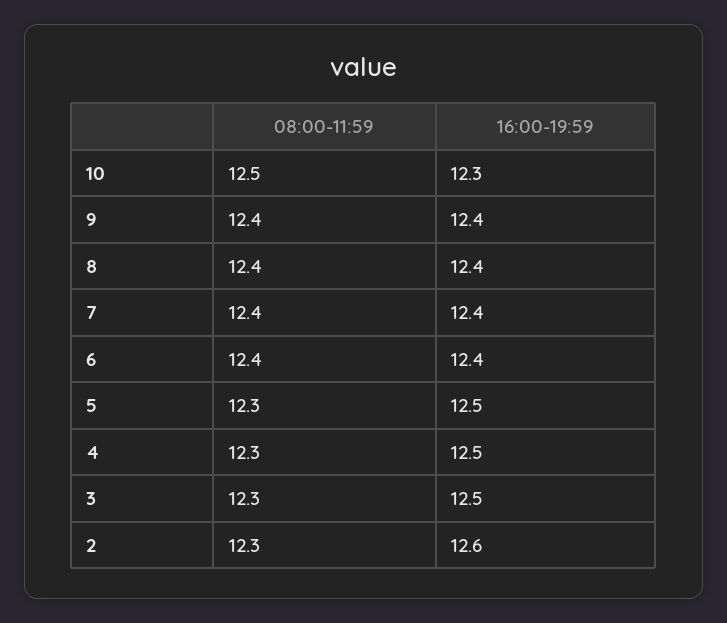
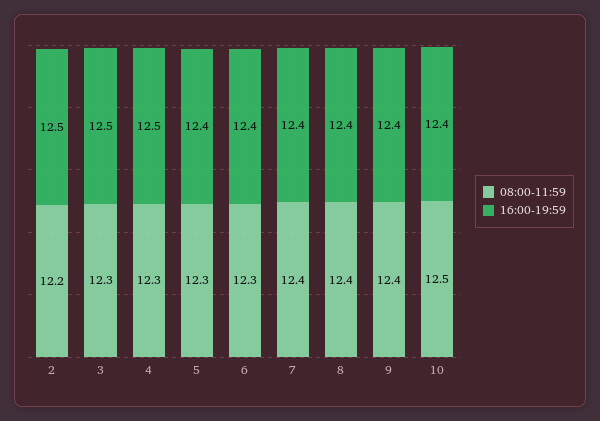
16:00-19:59, 10: 12.3 -> 12.4
08:00-11:59, 6: 12.4 -> 12.3
16:00-19:59, 5: 12.5 -> 12.4
08:00-11:59, 2: 12.3 -> 12.2
16:00-19:59, 2: 12.6 -> 12.5

